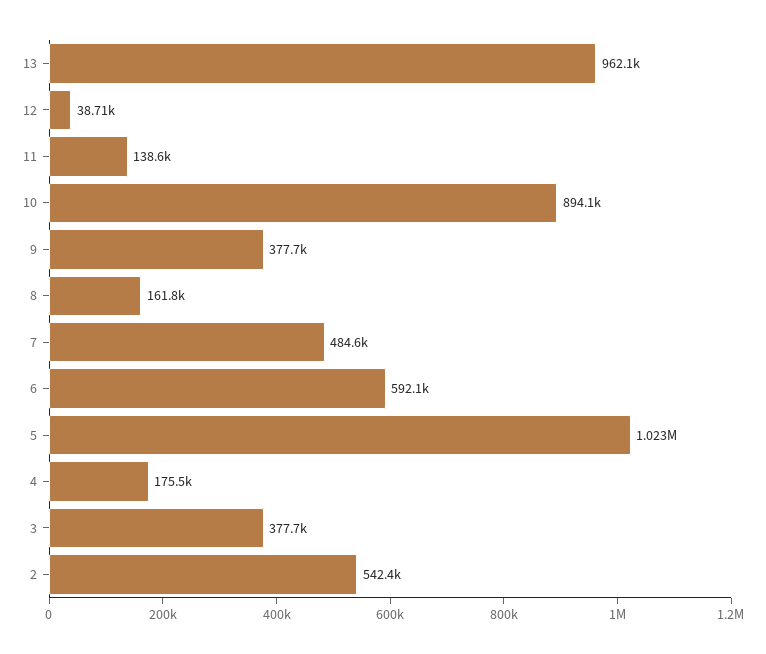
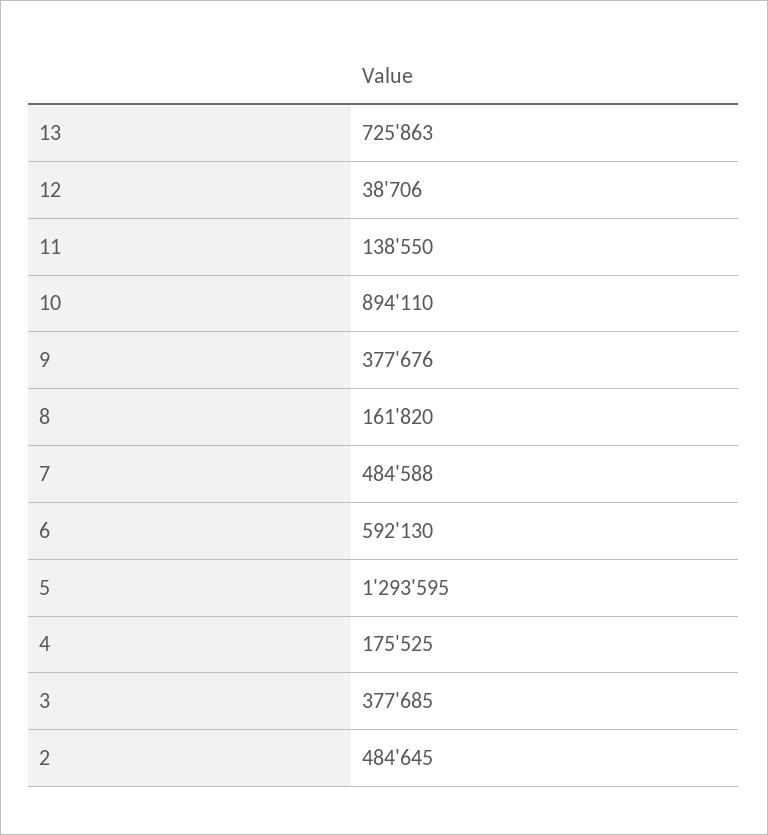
13: 962100 -> 725863
5: 1023000 -> 1293595
2: 542400 -> 484645

